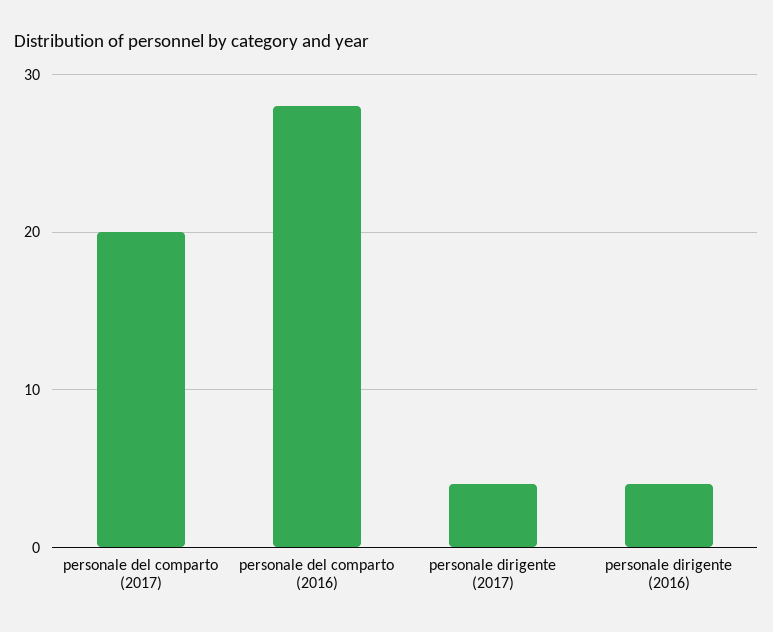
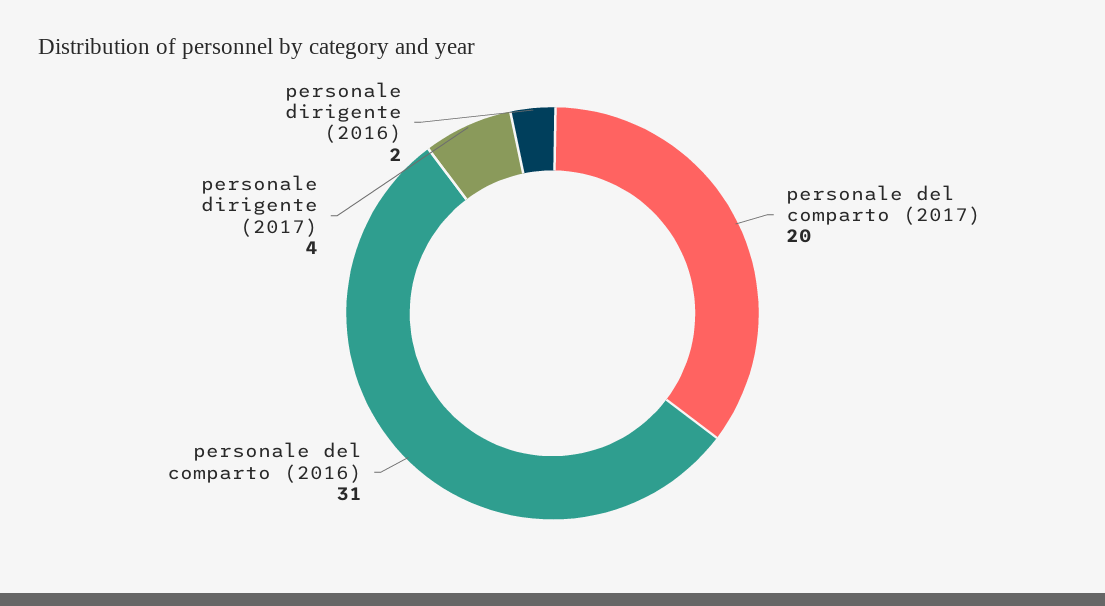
personale del comparto (2016): 28 -> 31
personale dirigente (2016): 4 -> 2

